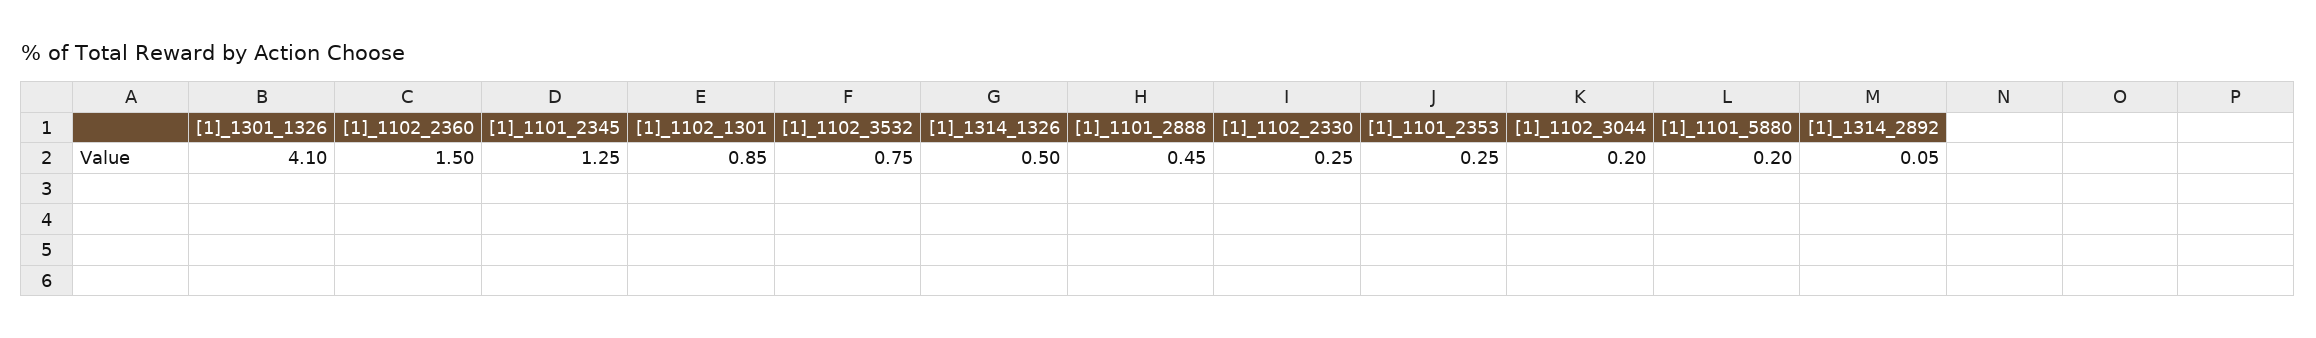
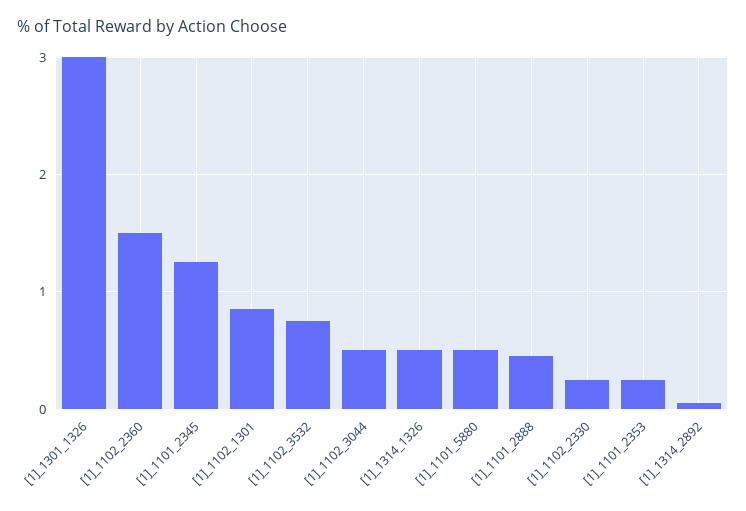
[1]_1301_1326: 4.1 -> 3
[1]_1102_3044: 0.2 -> 0.5
[1]_1101_5880: 0.2 -> 0.5

